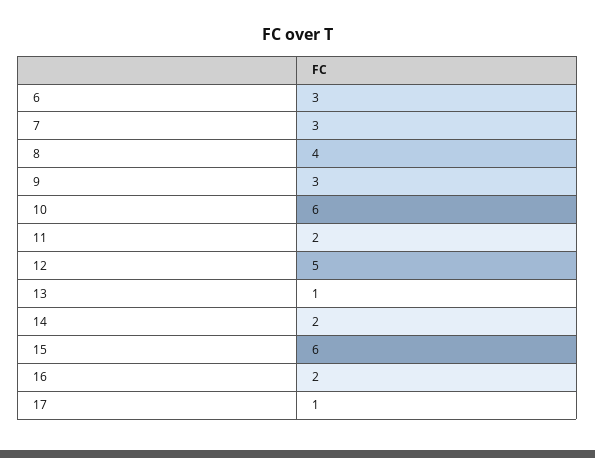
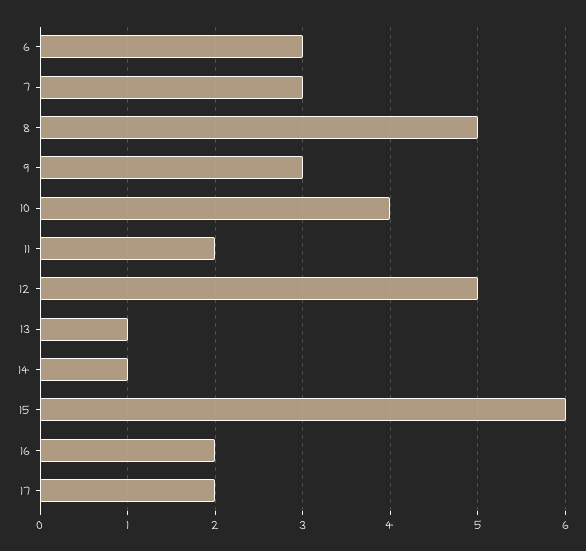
8: 4 -> 5
10: 6 -> 4
14: 2 -> 1
17: 1 -> 2

